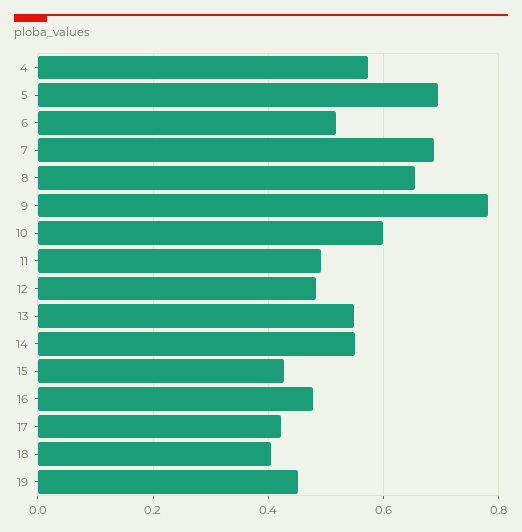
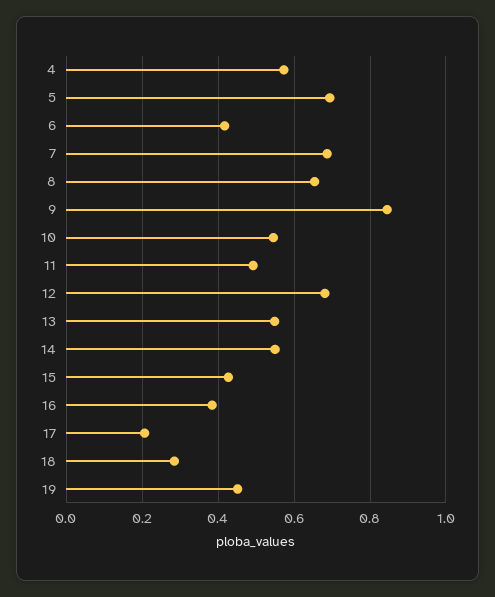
6: 0.52 -> 0.42
9: 0.78 -> 0.84
10: 0.6 -> 0.54
12: 0.48 -> 0.68
16: 0.48 -> 0.38
17: 0.42 -> 0.2
18: 0.4 -> 0.28

